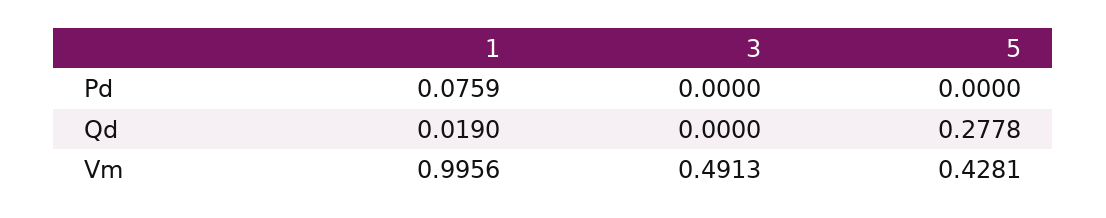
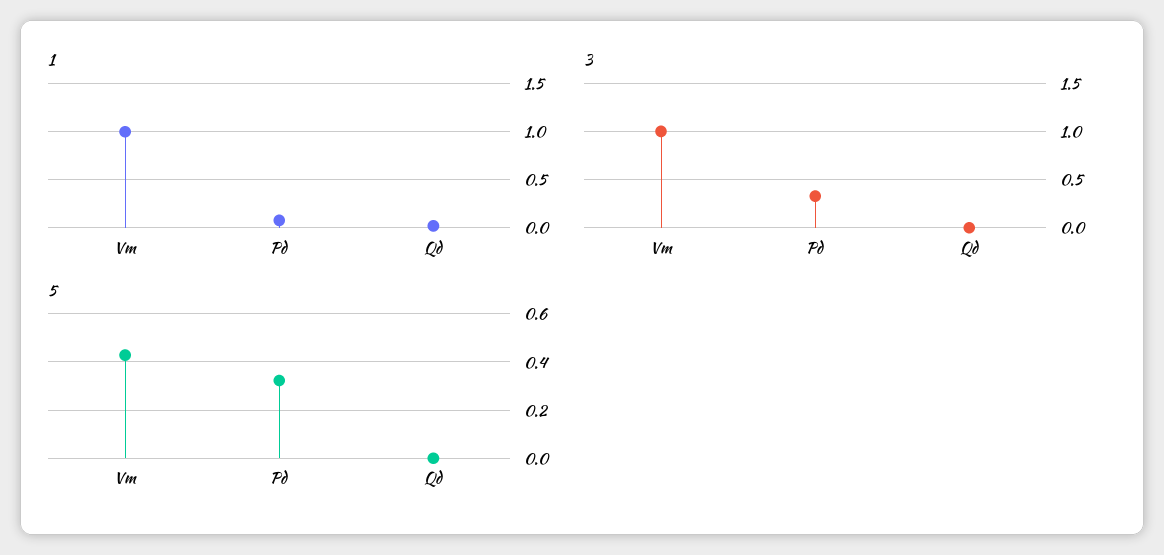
3, Pd: 0 -> 0.3
5, Pd: 0 -> 0.325
5, Qd: 0.2778 -> 0
3, Vm: 0.4913 -> 1

